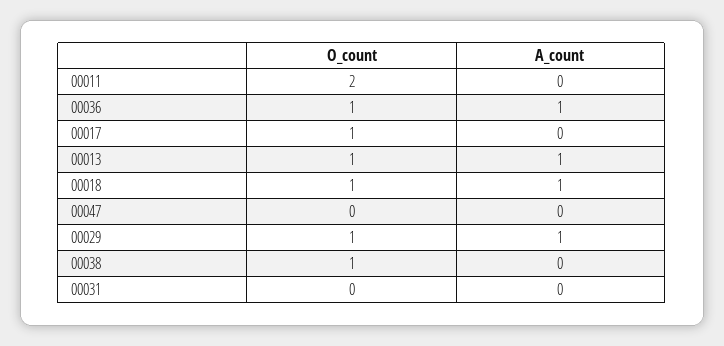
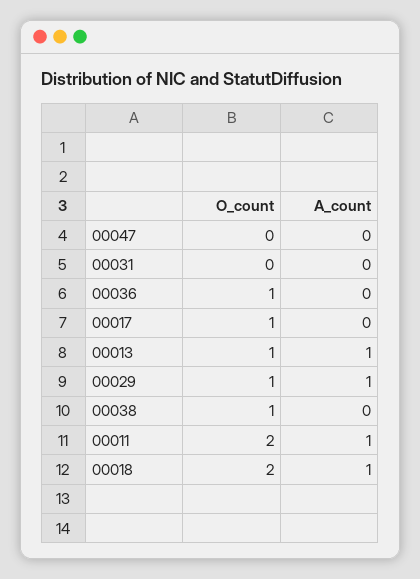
A_count, 00011: 0 -> 1
A_count, 00036: 1 -> 0
O_count, 00018: 1 -> 2

